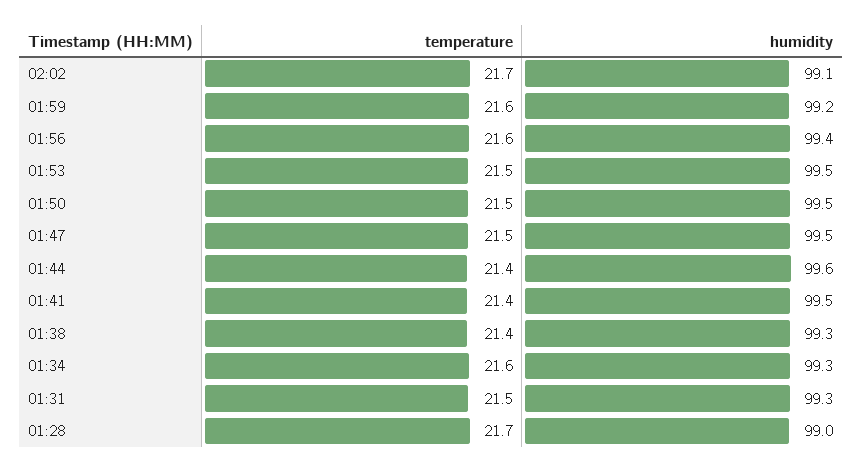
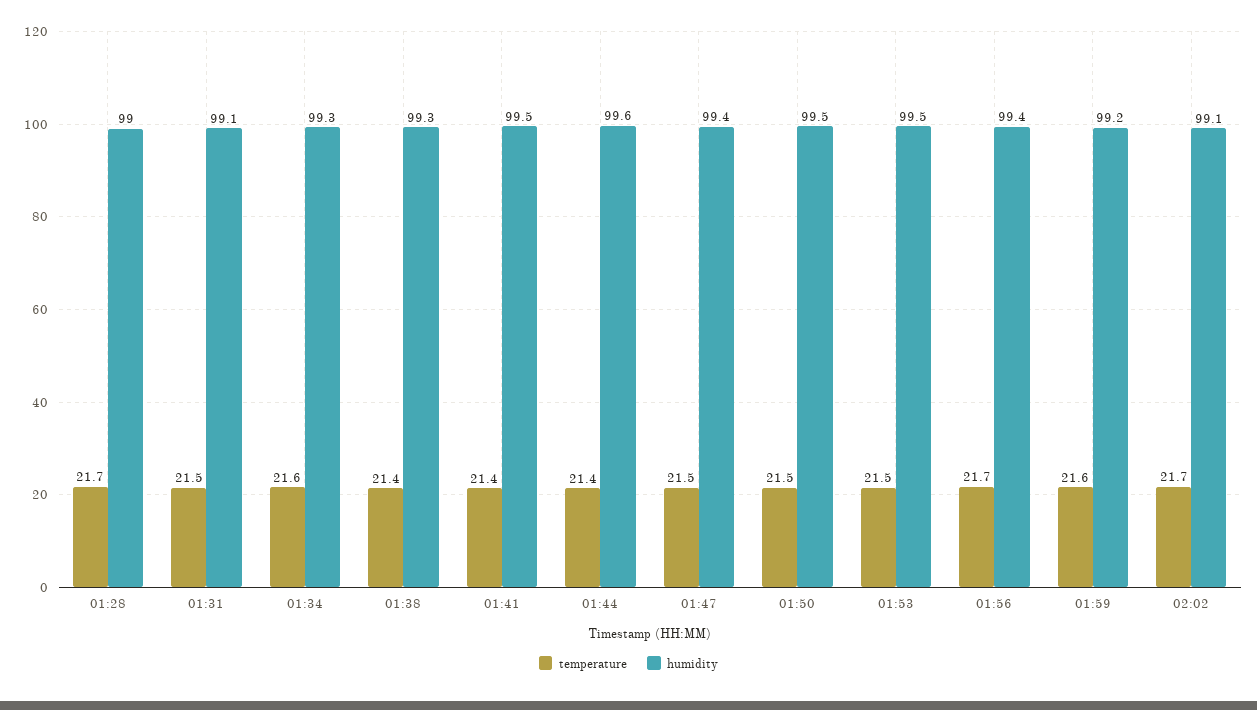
temperature, 01:56: 21.6 -> 21.7
humidity, 01:47: 99.5 -> 99.4
humidity, 01:31: 99.3 -> 99.1

